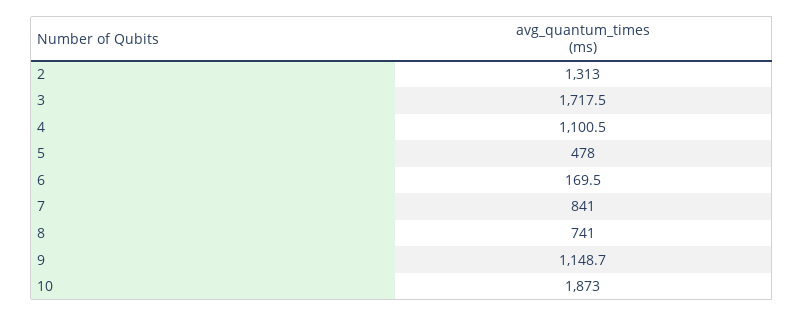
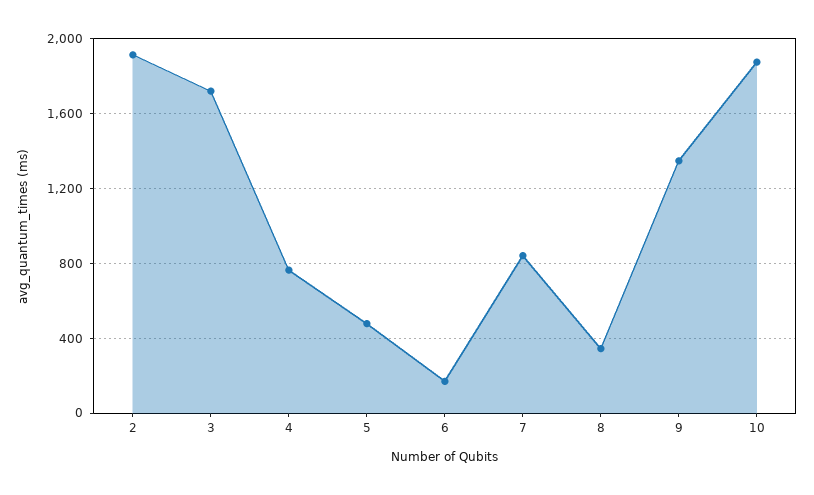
2: 1313 -> 1900
4: 1100.5 -> 750
8: 741 -> 350
9: 1148.7 -> 1350

